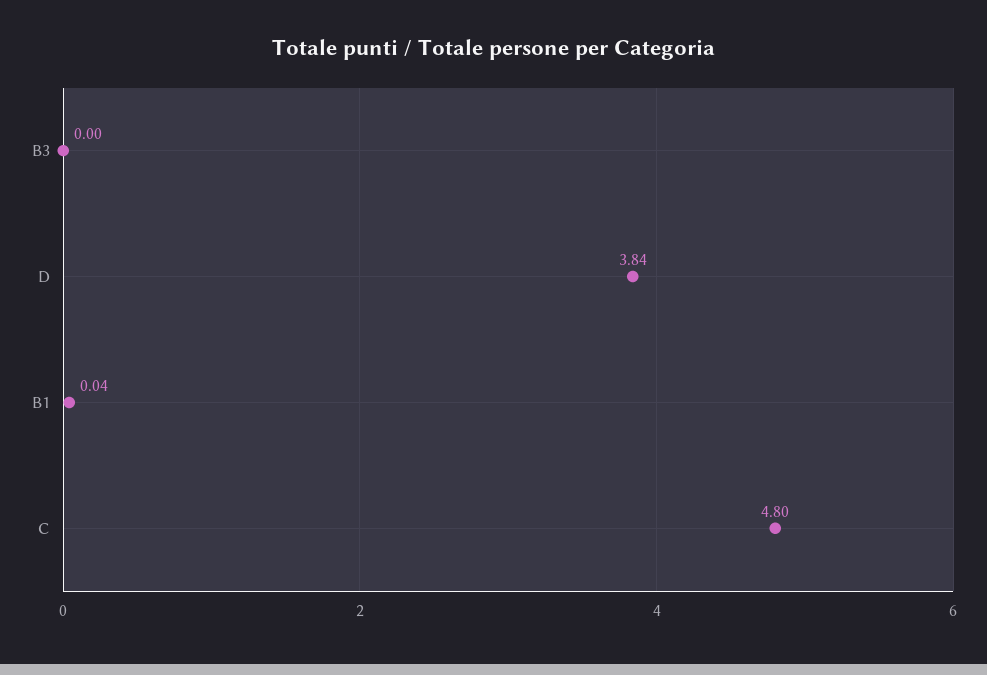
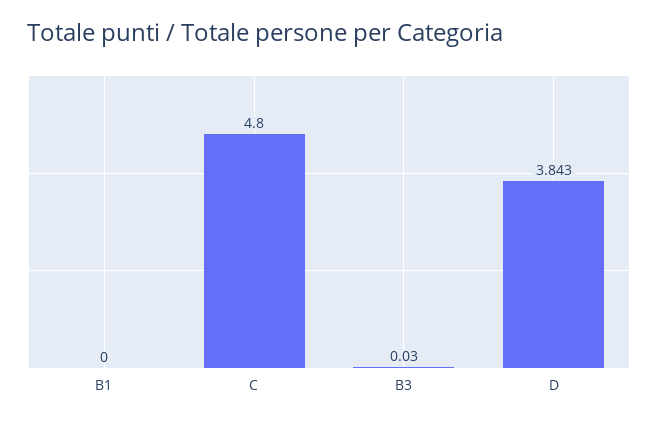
B3: 0 -> 0.03
B1: 0.04 -> 0

